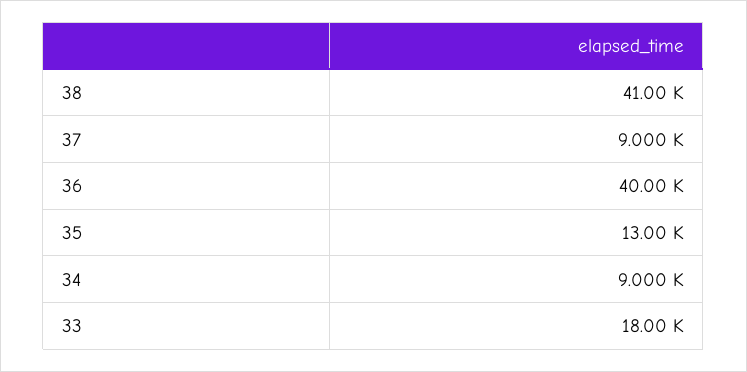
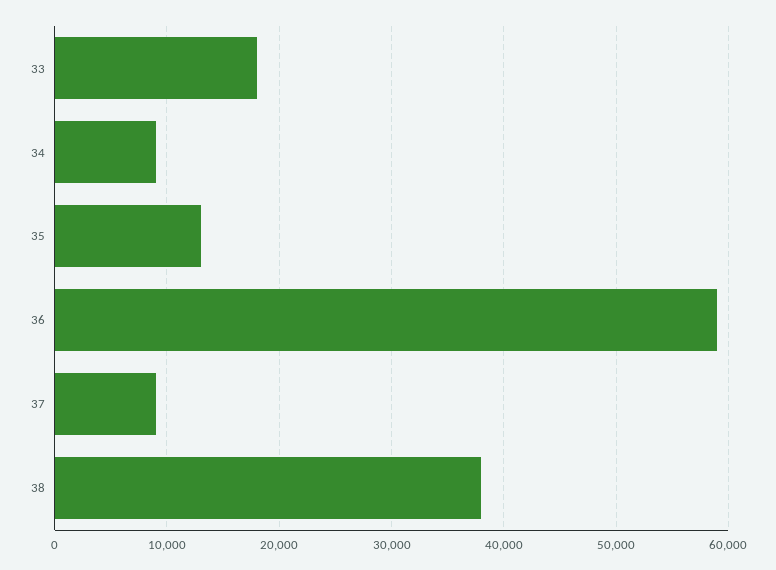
38: 41000 -> 38000
36: 40000 -> 59000

